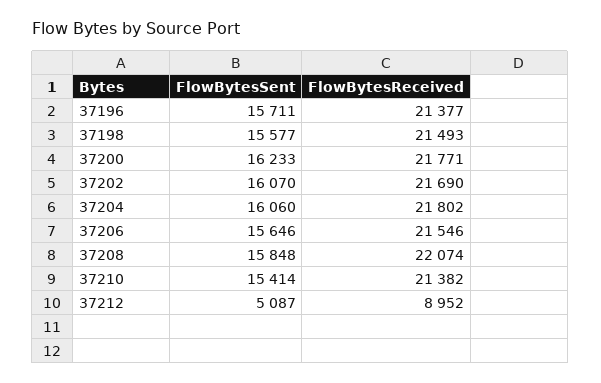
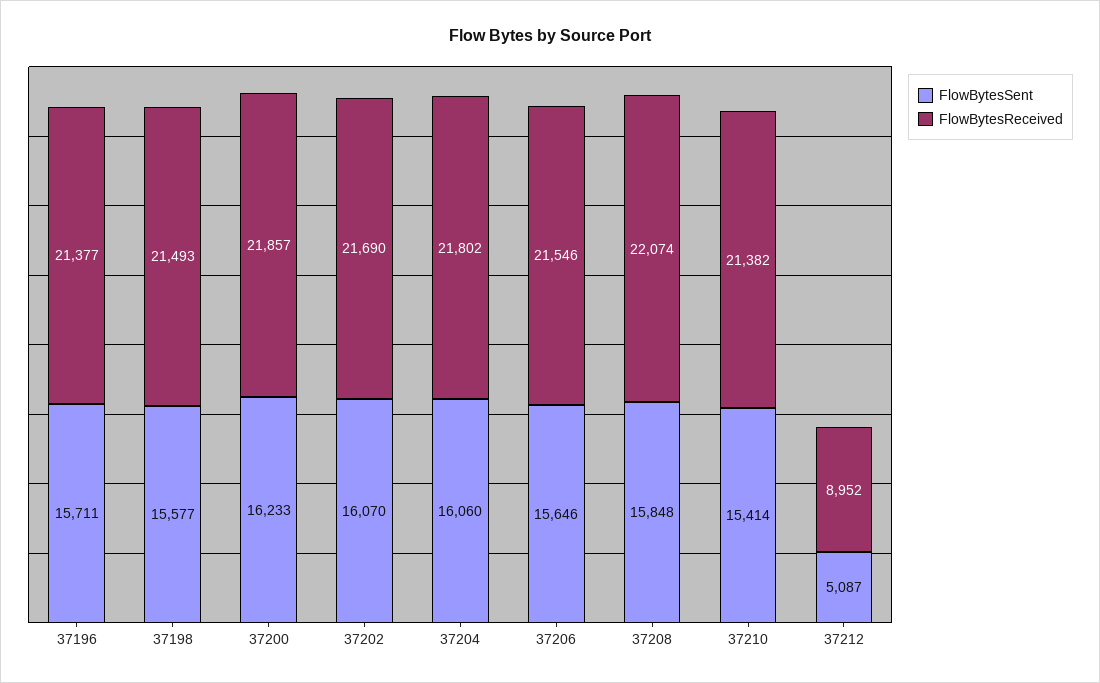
FlowBytesReceived, 37200: 21771 -> 21857

